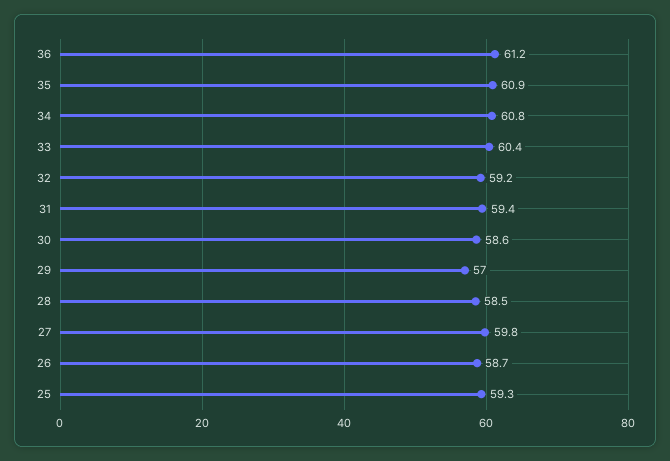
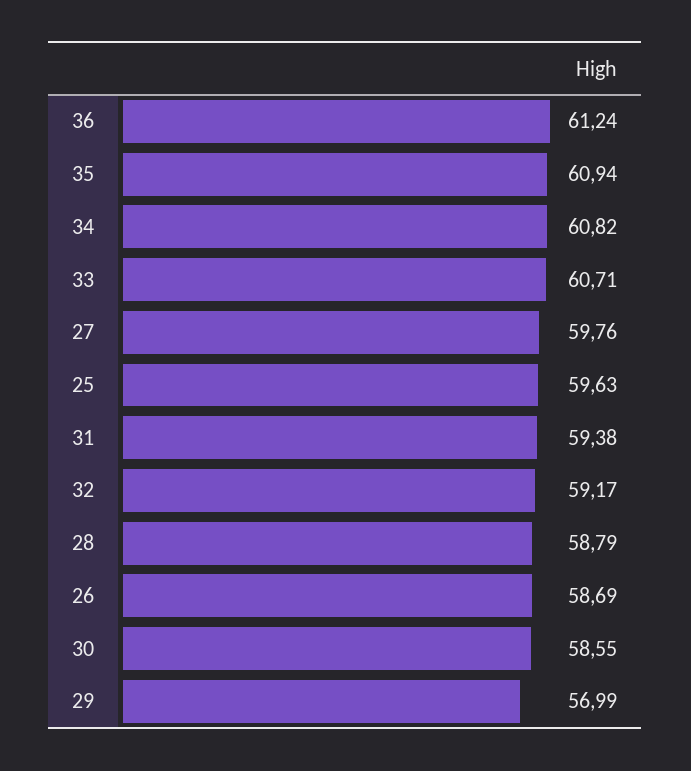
33: 60.4 -> 60.71
28: 58.5 -> 58.79
25: 59.3 -> 59.63

